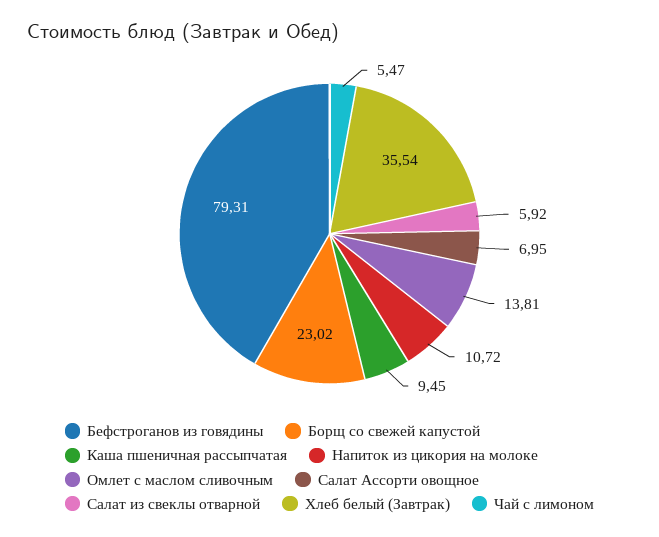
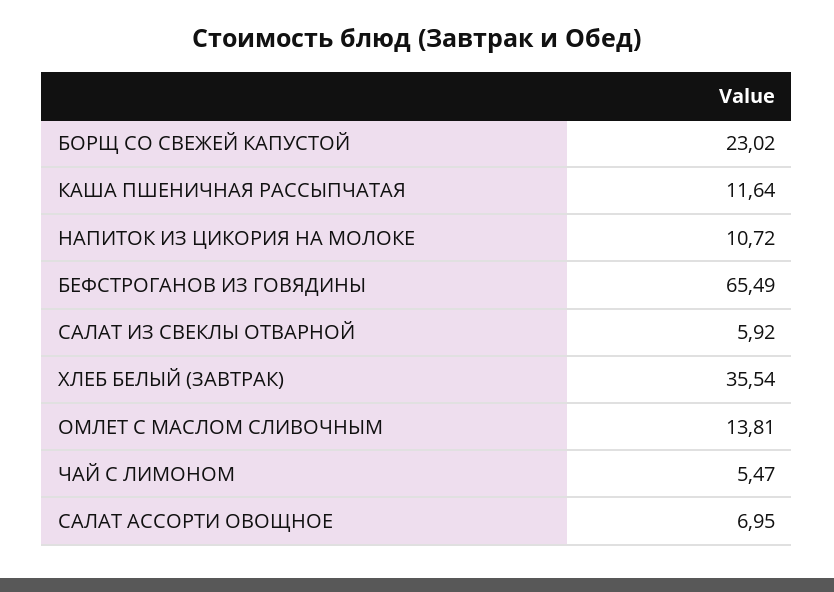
Бефстроганов из говядины: 79.31 -> 65.49
Каша пшеничная рассыпчатая: 9.45 -> 11.64

